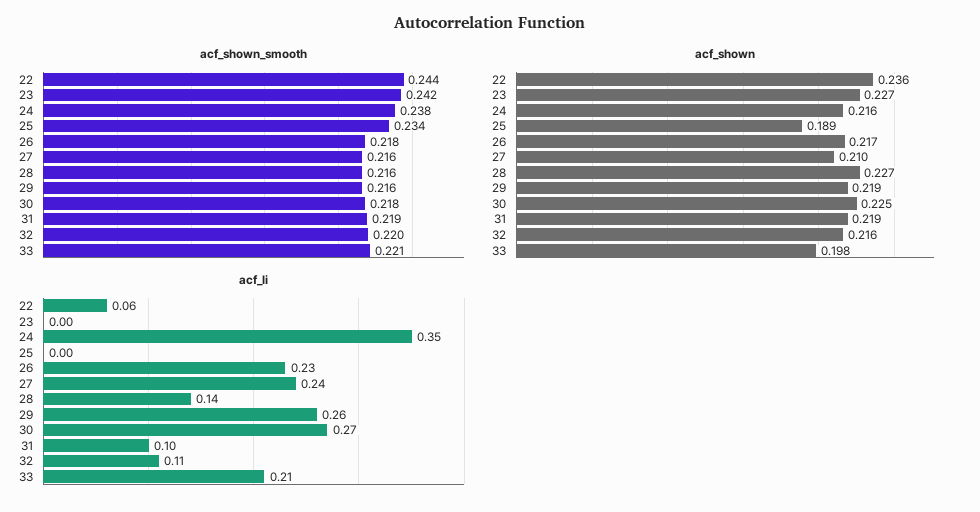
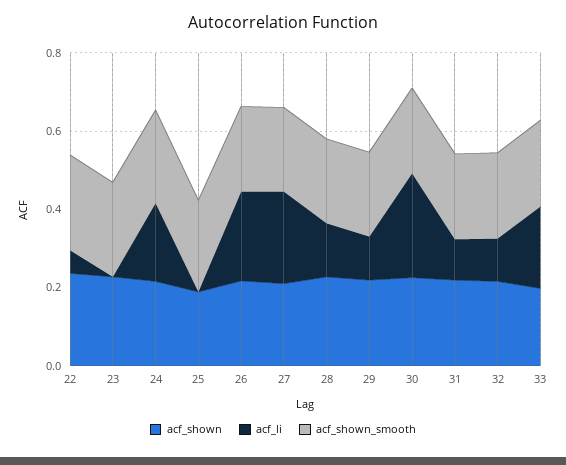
acf_li, 24: 0.35 -> 0.2
acf_li, 29: 0.26 -> 0.1

